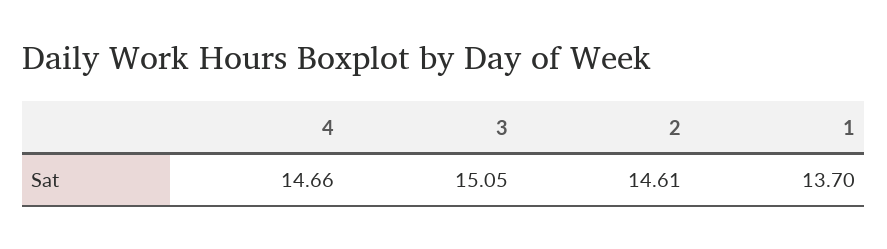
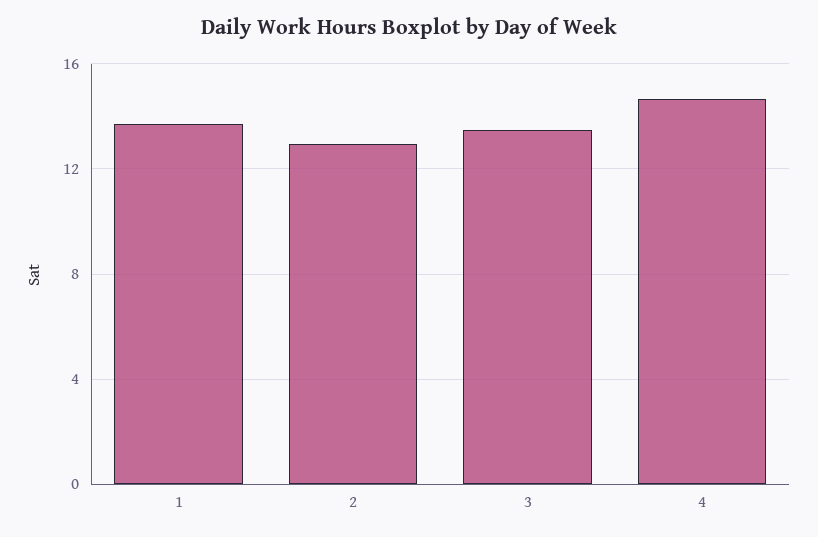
3: 15.05 -> 13.5
2: 14.61 -> 13

